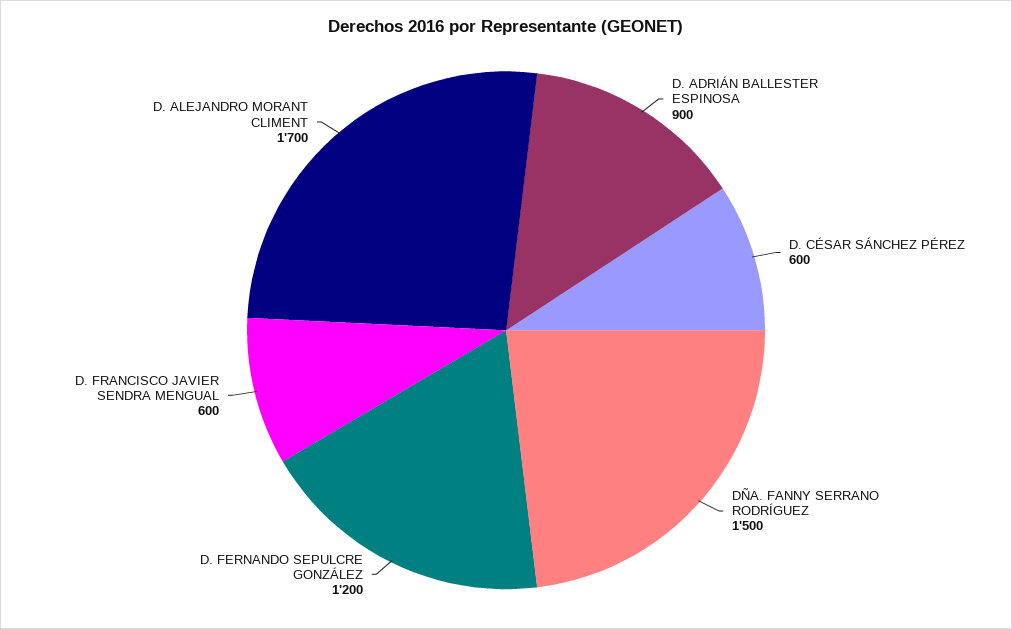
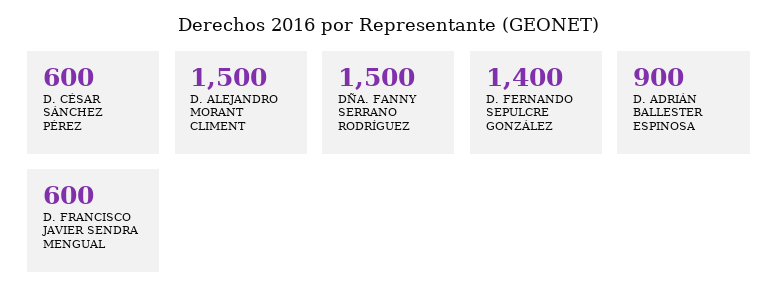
D. FERNANDO SEPULCRE GONZÁLEZ: 1200 -> 1400
D. ALEJANDRO MORANT CLIMENT: 1700 -> 1500

